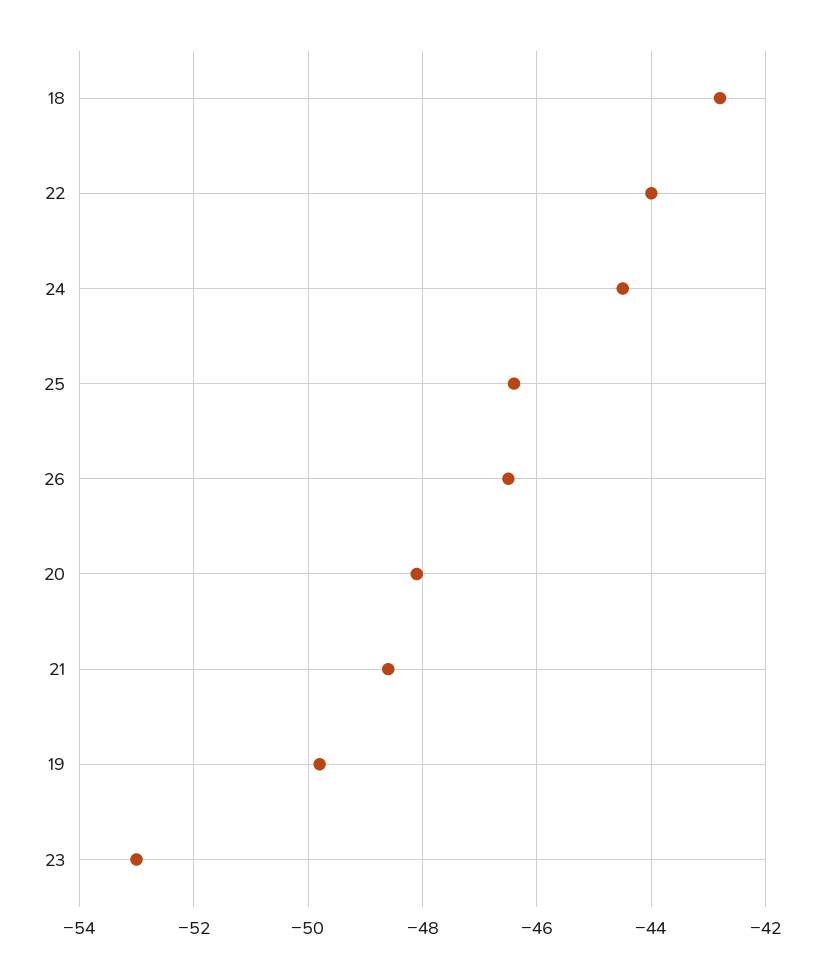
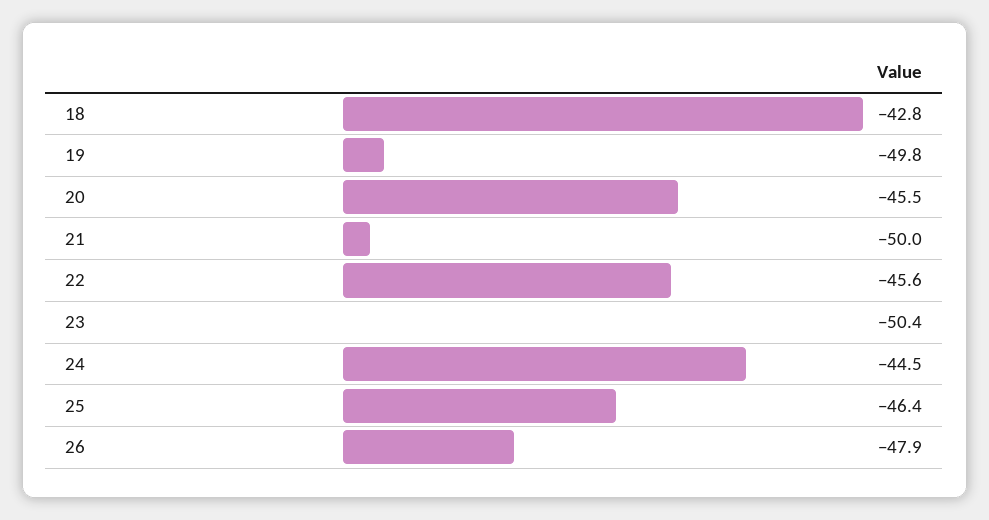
22: -44 -> -45.6
26: -46.5 -> -47.9
20: -48 -> -45.5
21: -48.5 -> -50
23: -53 -> -50.4

